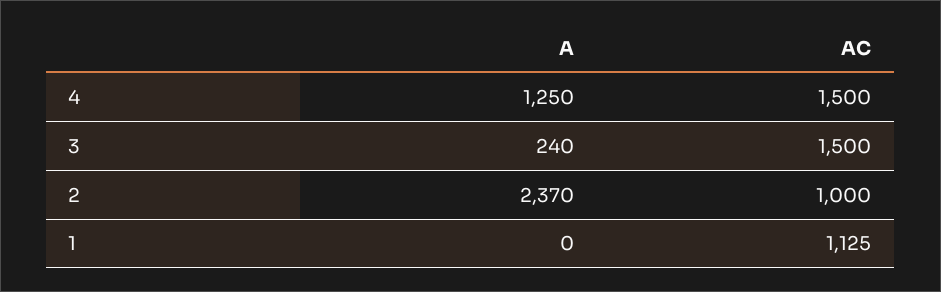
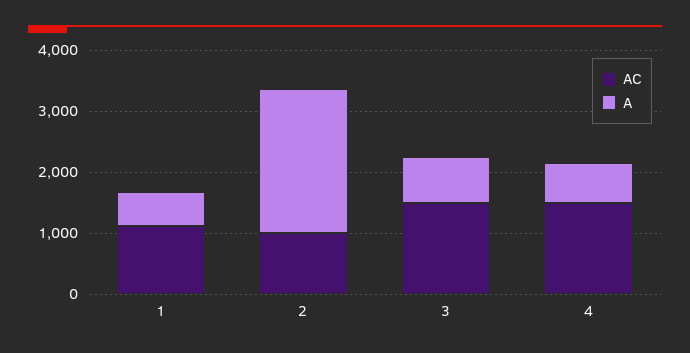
A, 4: 1250 -> 600
A, 3: 240 -> 800
A, 1: 0 -> 600

